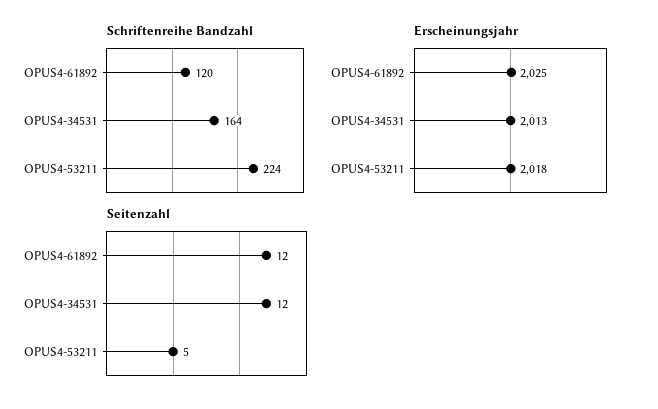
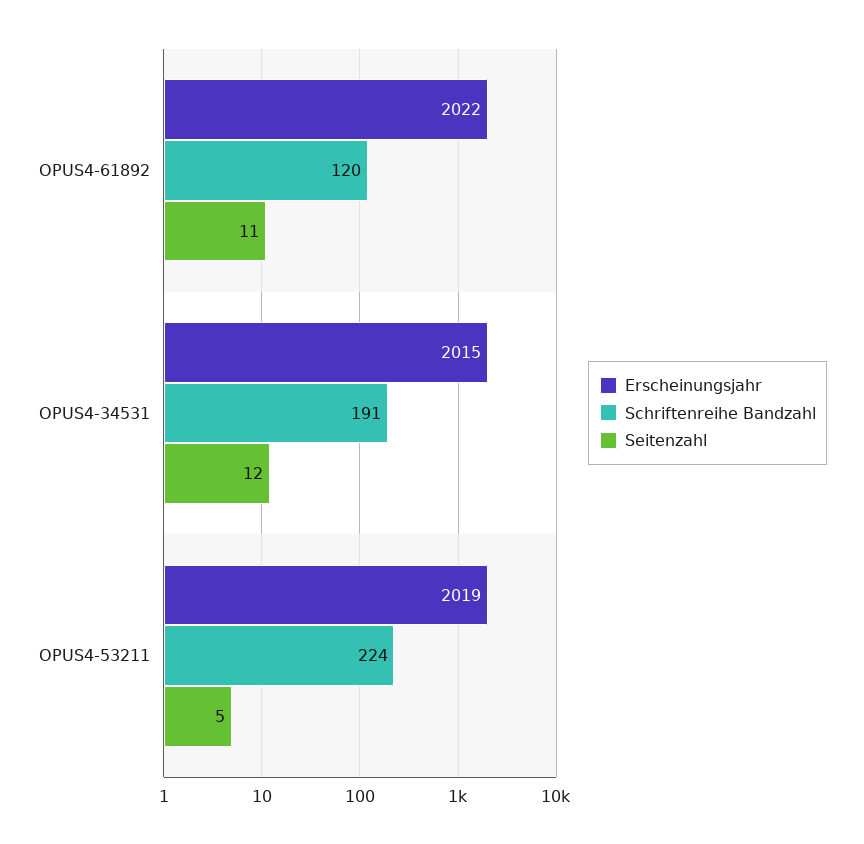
Schriftenreihe Bandzahl, OPUS4-34531: 164 -> 191
Erscheinungsjahr, OPUS4-61892: 2025 -> 2022
Erscheinungsjahr, OPUS4-34531: 2013 -> 2015
Erscheinungsjahr, OPUS4-53211: 2018 -> 2019
Seitenzahl, OPUS4-61892: 12 -> 11

